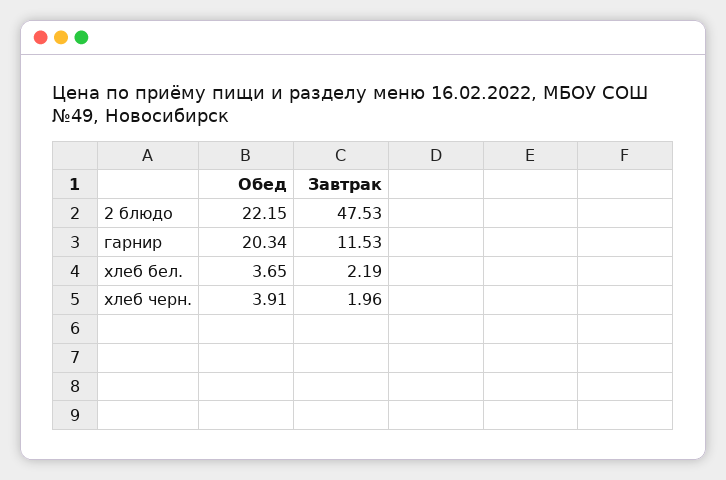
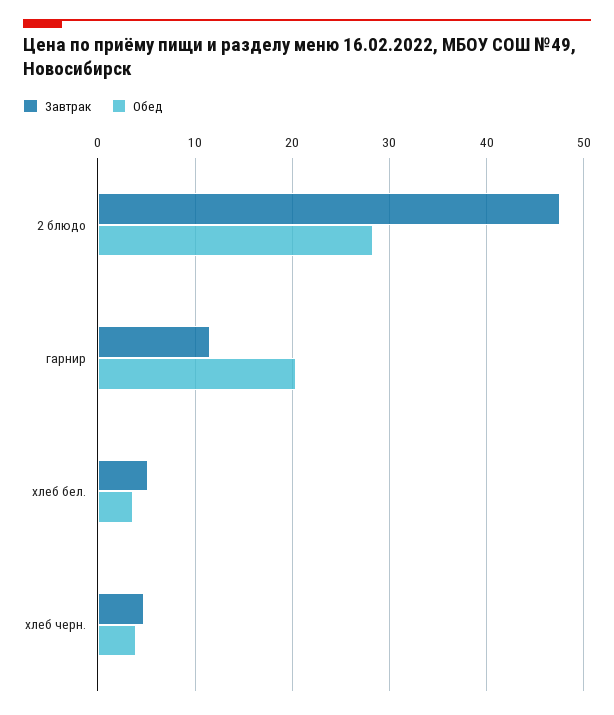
Обед, 2 блюдо: 22.15 -> 28
Завтрак, хлеб бел.: 2.19 -> 5
Завтрак, хлеб черн.: 1.96 -> 5

